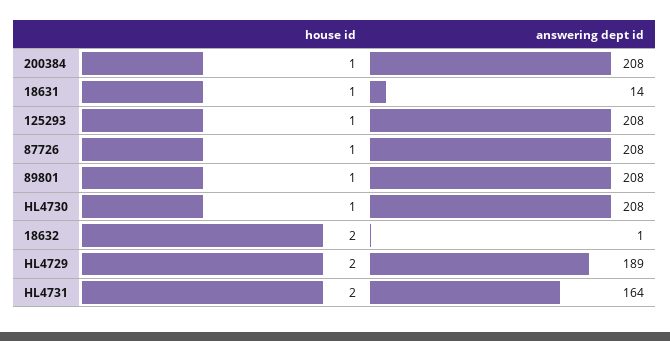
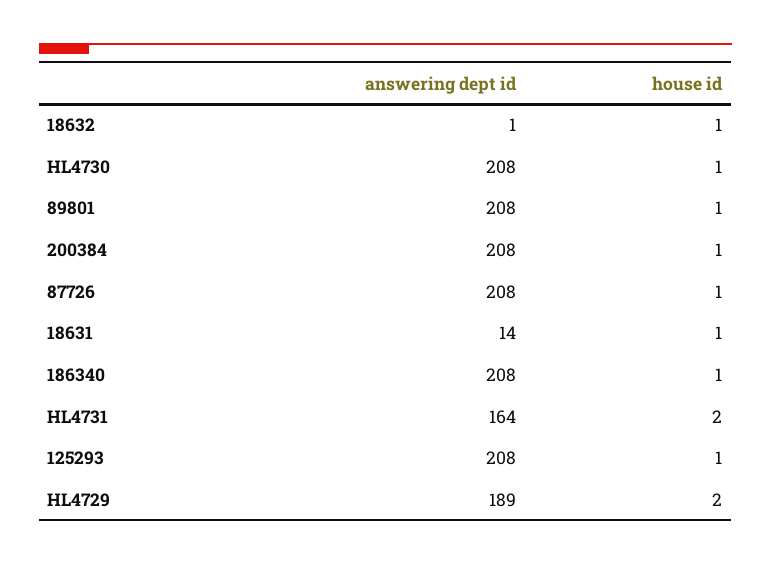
house id, 18632: 2 -> 1
answering dept id, 186340: none -> 208
house id, 186340: none -> 1

